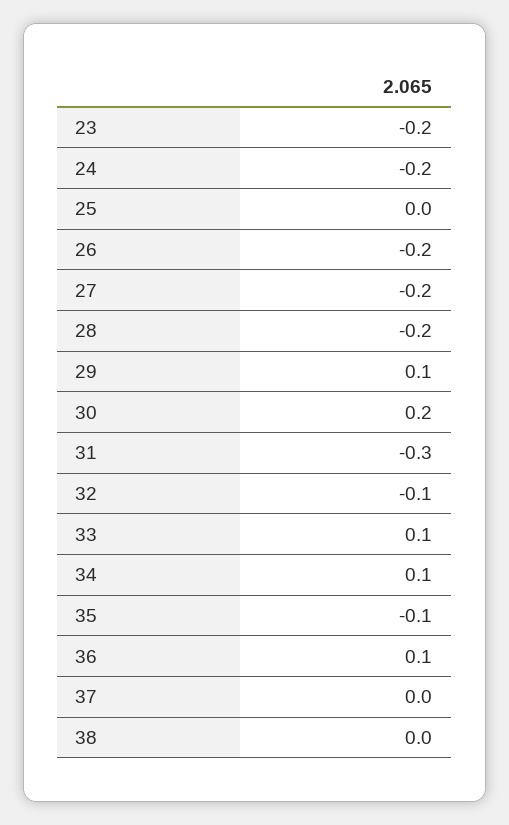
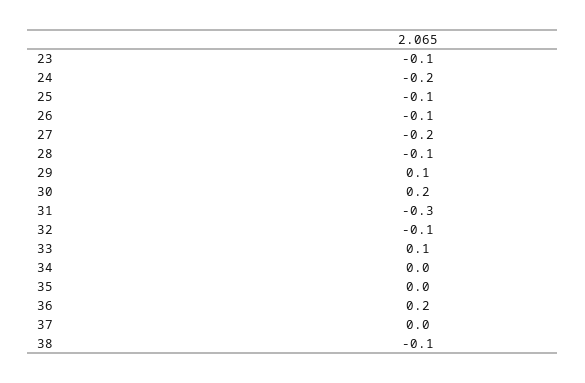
23: -0.2 -> -0.1
25: 0 -> -0.1
26: -0.2 -> -0.1
28: -0.2 -> -0.1
34: 0.1 -> 0
35: -0.1 -> 0
36: 0.1 -> 0.2
38: 0 -> -0.1

